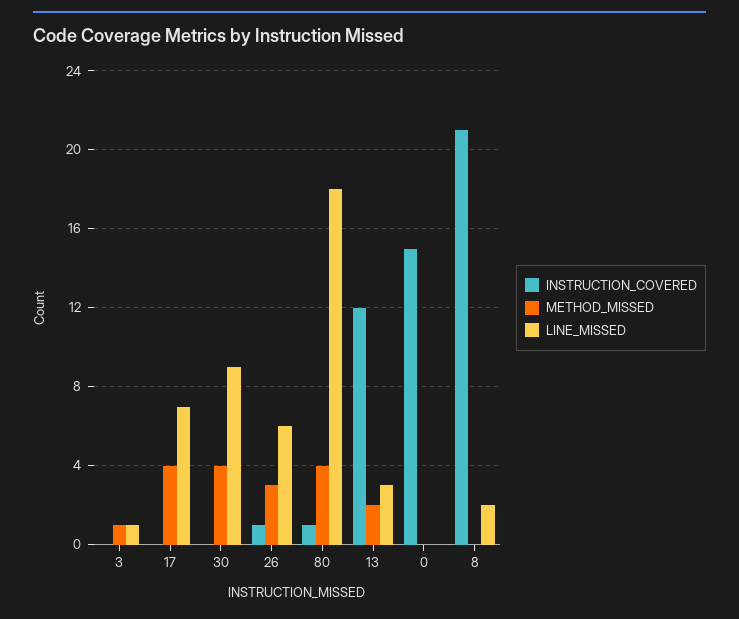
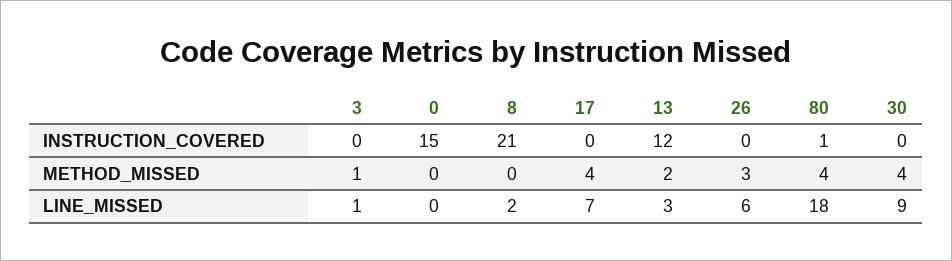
INSTRUCTION_COVERED, 26: 1 -> 0

